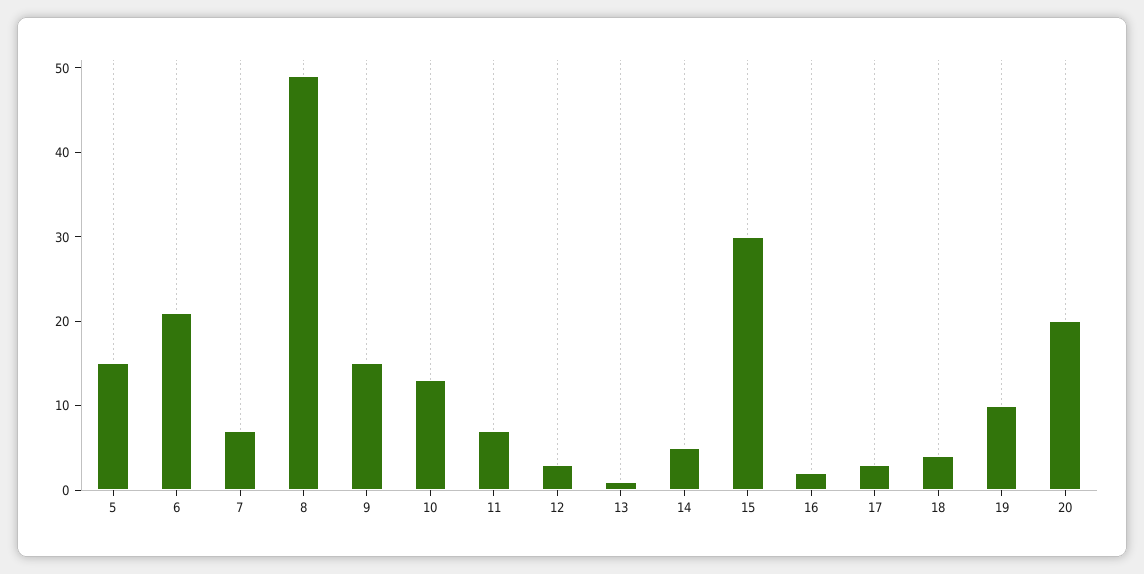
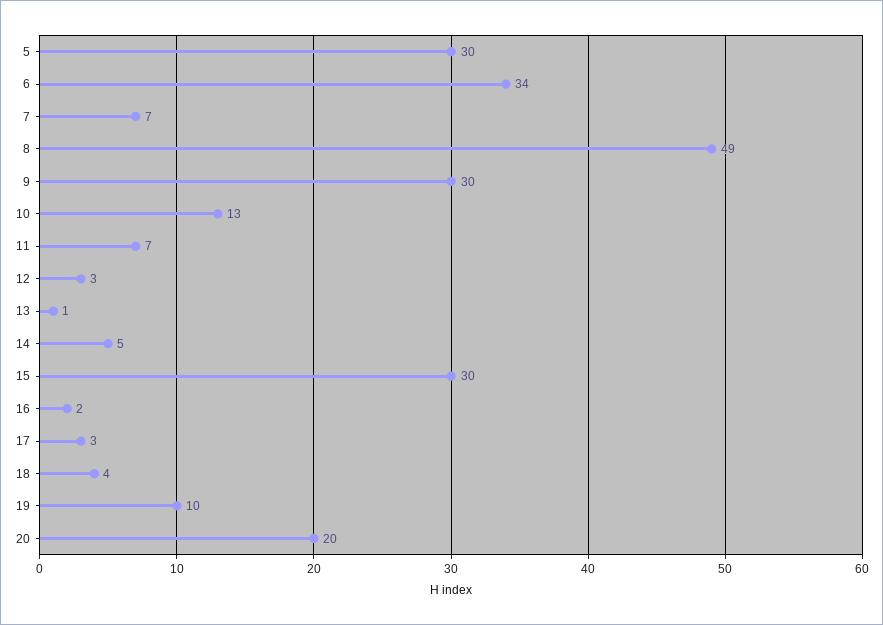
5: 15 -> 30
6: 21 -> 34
9: 15 -> 30

